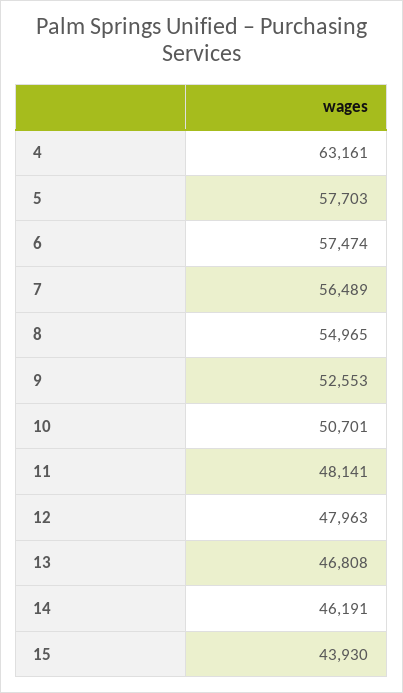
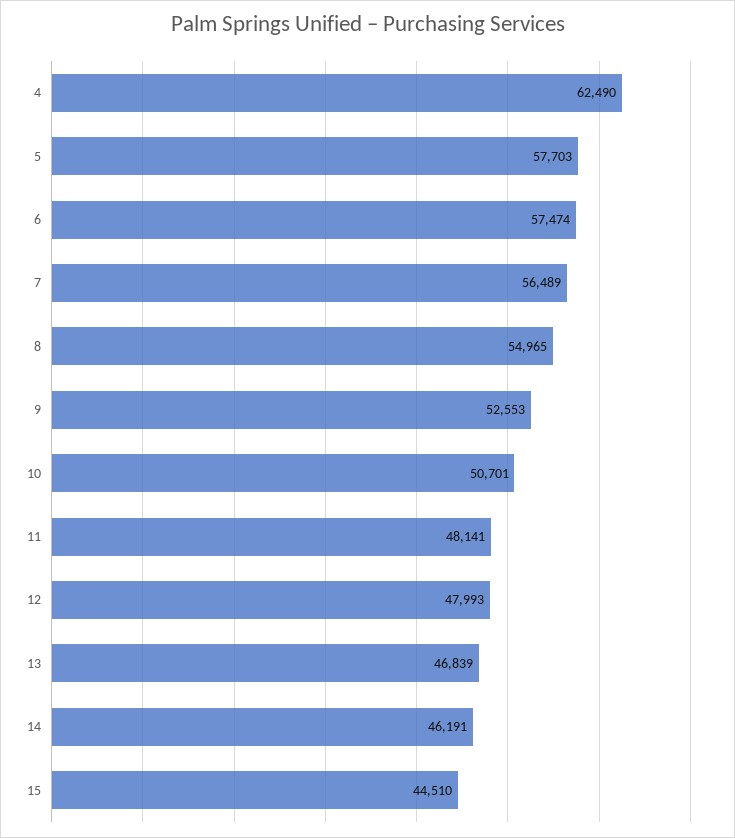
4: 63161 -> 62490
12: 47963 -> 47993
13: 46808 -> 46839
15: 43930 -> 44510

